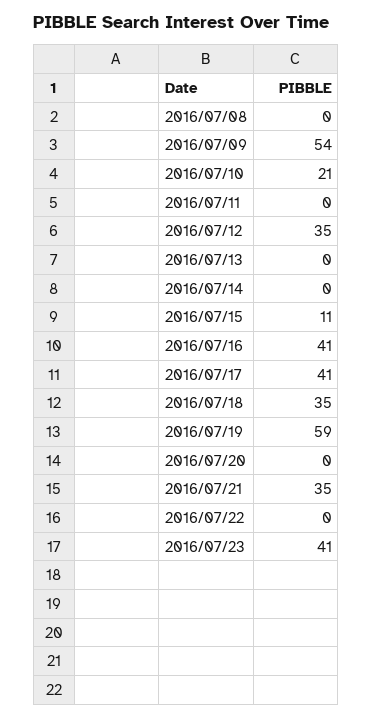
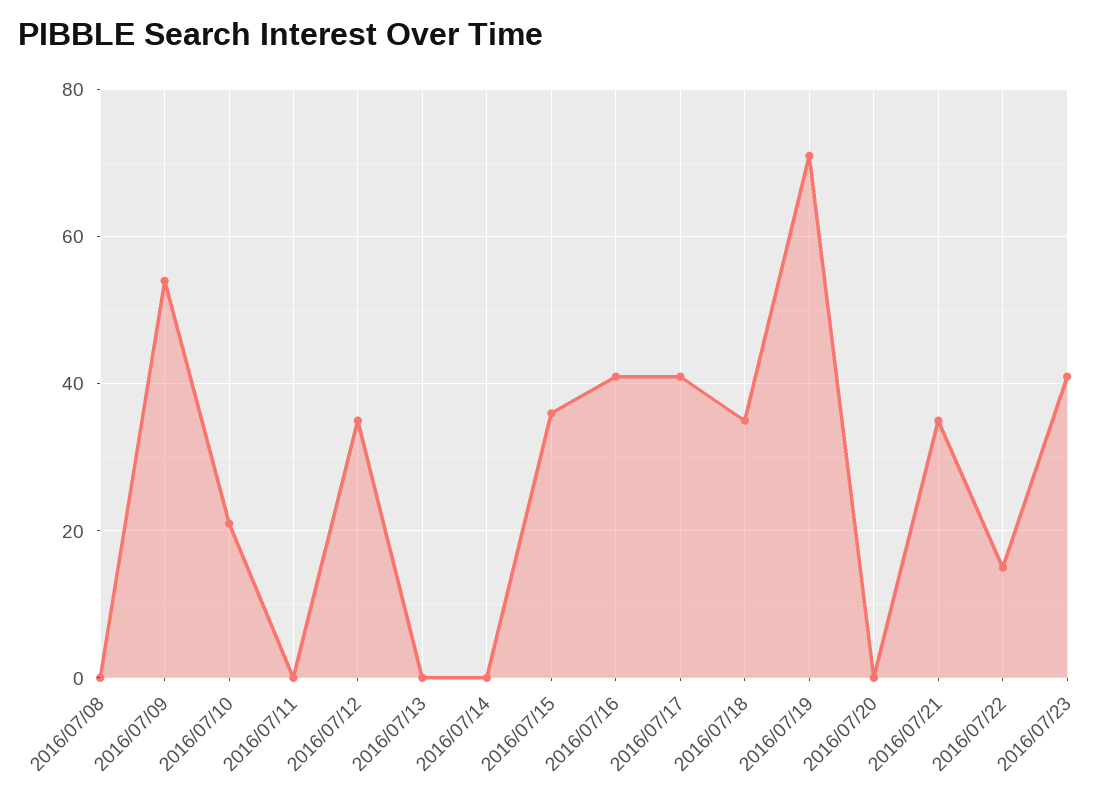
2016/07/15: 11 -> 35
2016/07/19: 59 -> 70
2016/07/22: 0 -> 15

